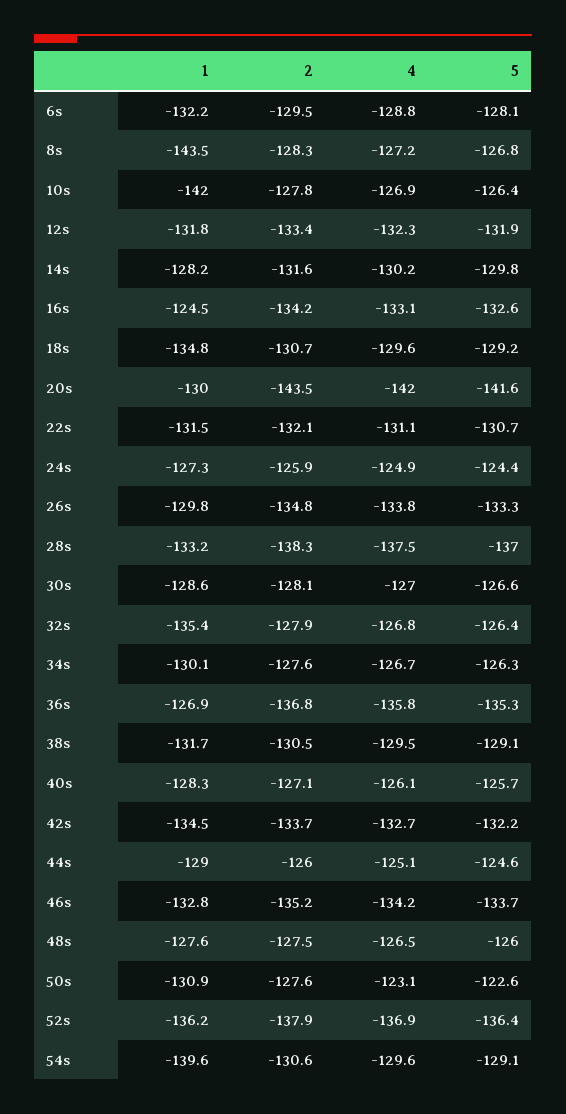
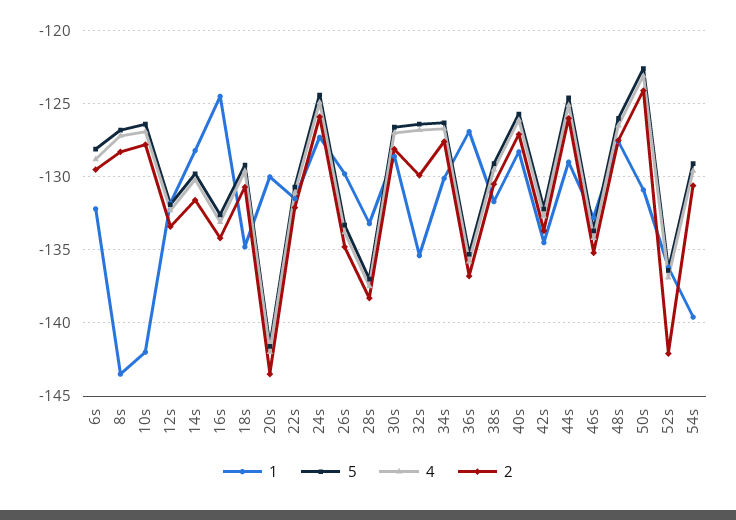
2, 32s: -127.9 -> -130
2, 50s: -127.6 -> -124
2, 52s: -137.9 -> -142

